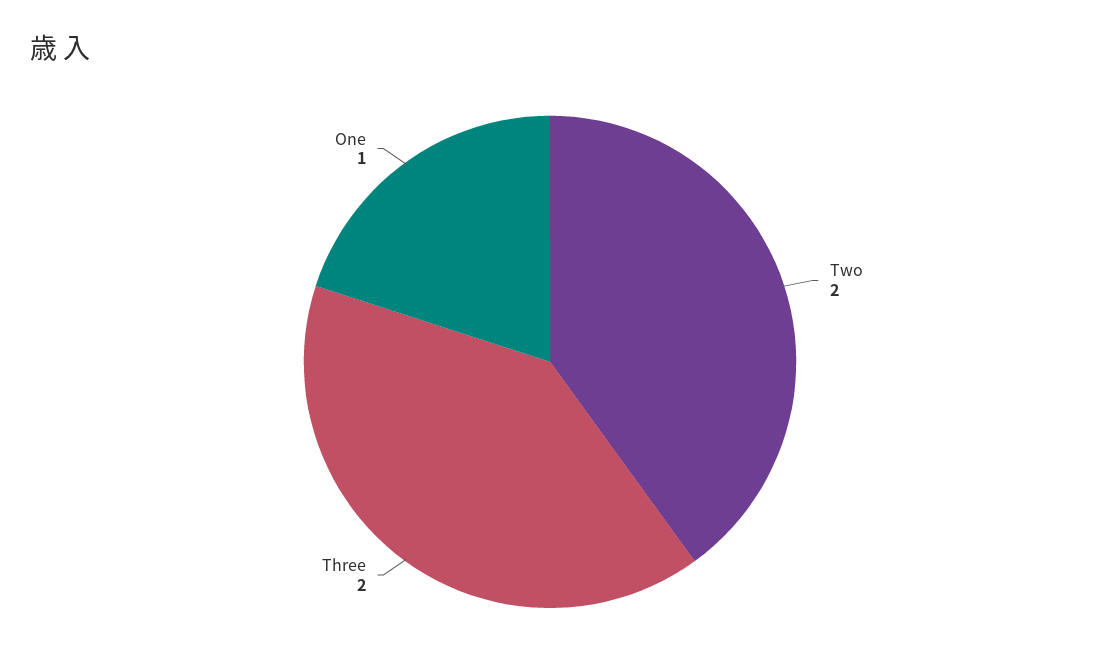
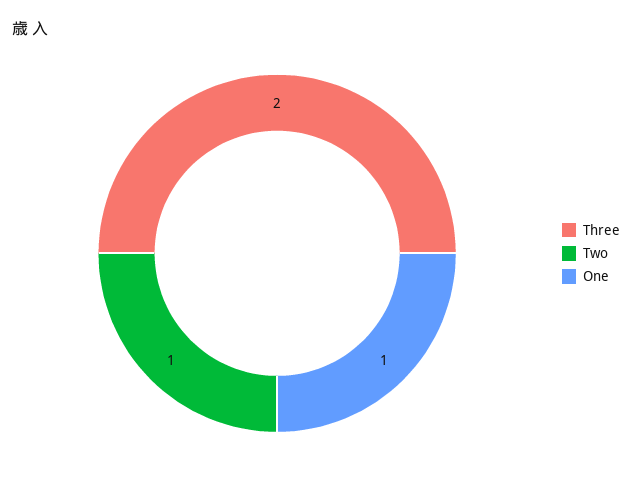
Two: 2 -> 1

